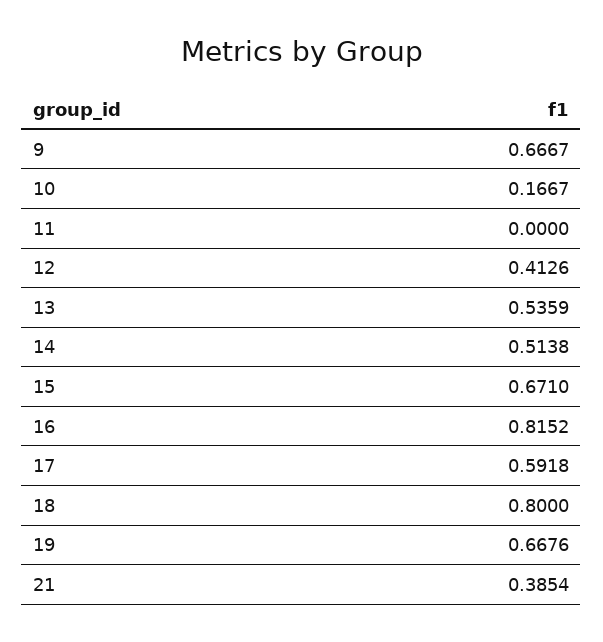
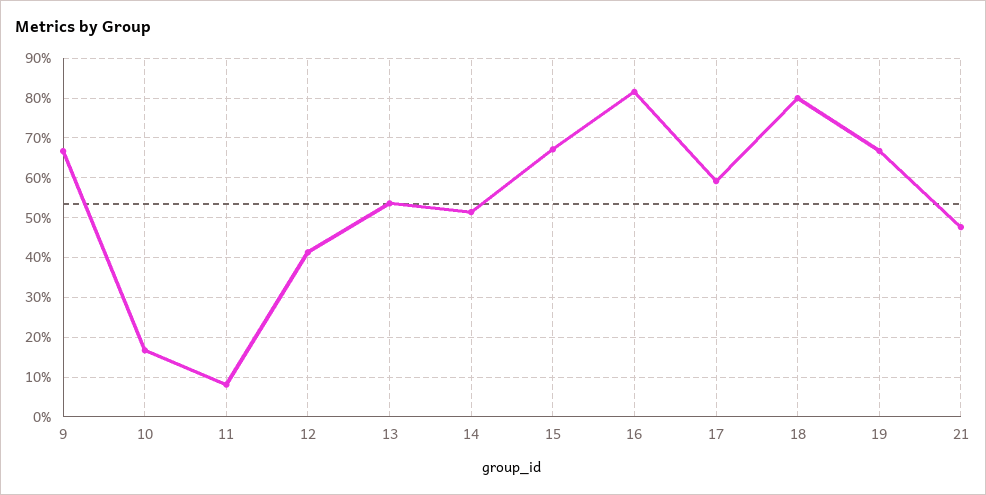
11: 0 -> 0.08
21: 0.3854 -> 0.48

